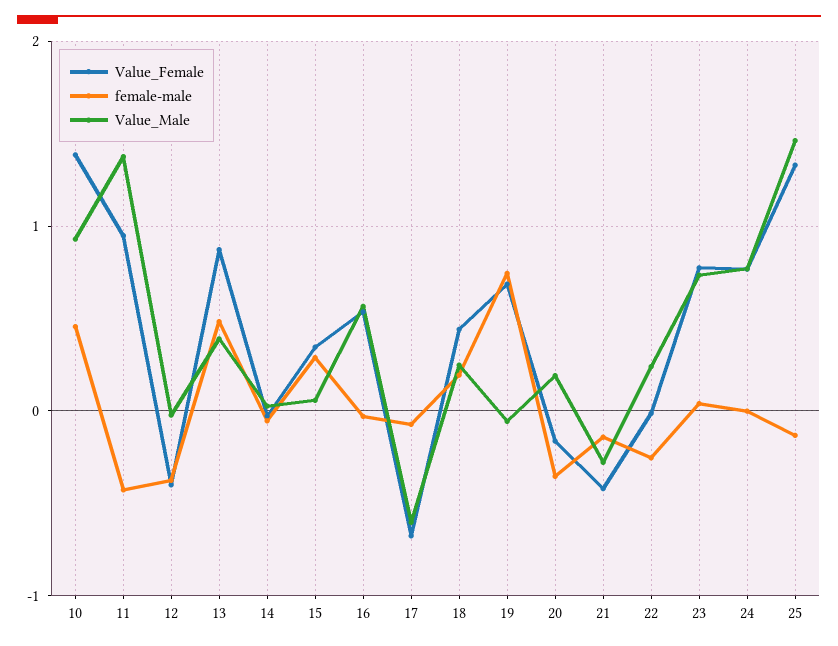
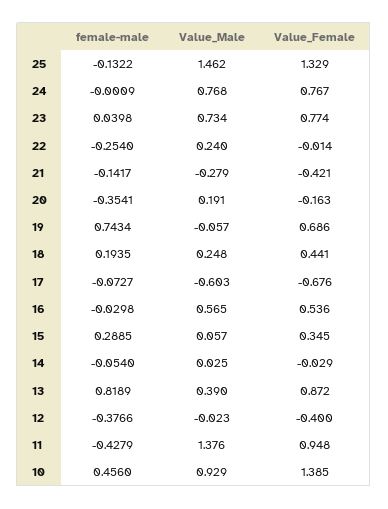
female-male, 13: 0.5 -> 0.8189

